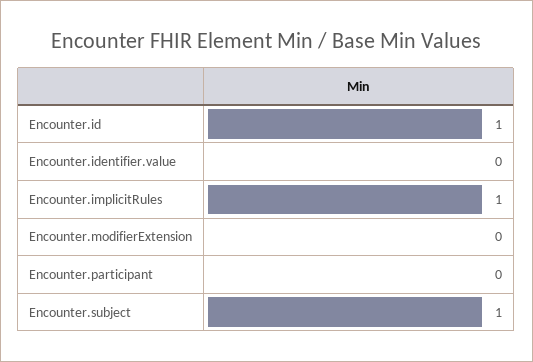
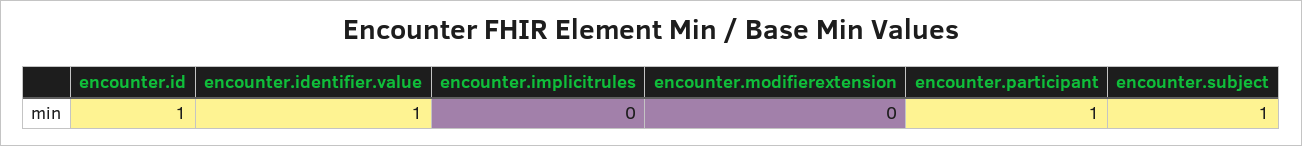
Encounter.identifier.value: 0 -> 1
Encounter.implicitRules: 1 -> 0
Encounter.participant: 0 -> 1

